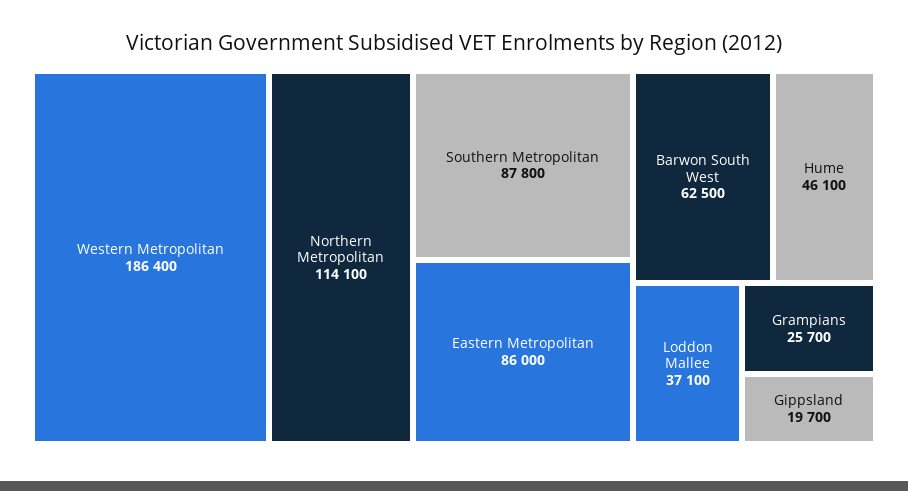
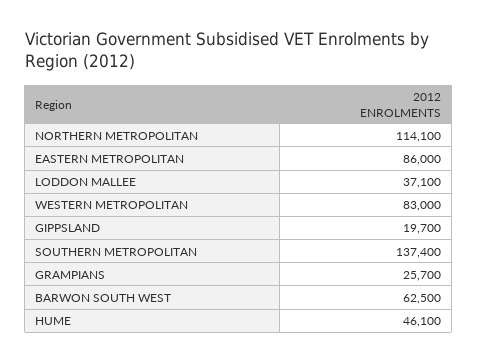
Western Metropolitan: 186400 -> 83000
Southern Metropolitan: 87800 -> 137400

